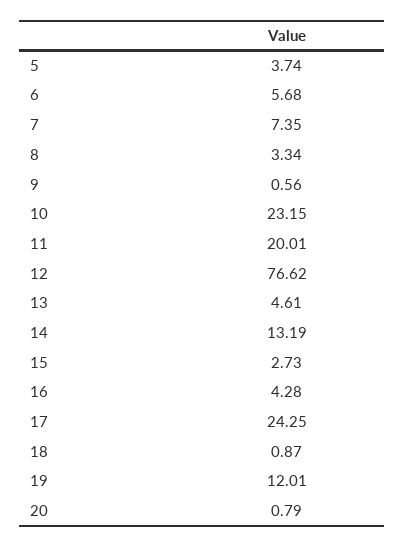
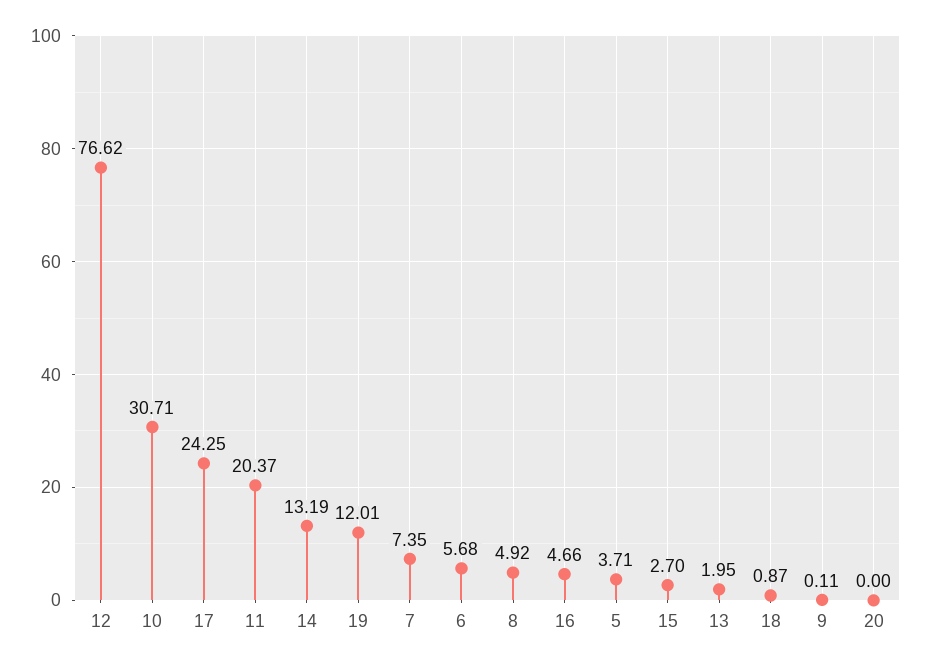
5: 3.74 -> 3.71
8: 3.34 -> 4.92
9: 0.56 -> 0.11
10: 23.15 -> 30.71
11: 20.01 -> 20.37
13: 4.61 -> 1.95
15: 2.73 -> 2.7
16: 4.28 -> 4.66
20: 0.79 -> 0

